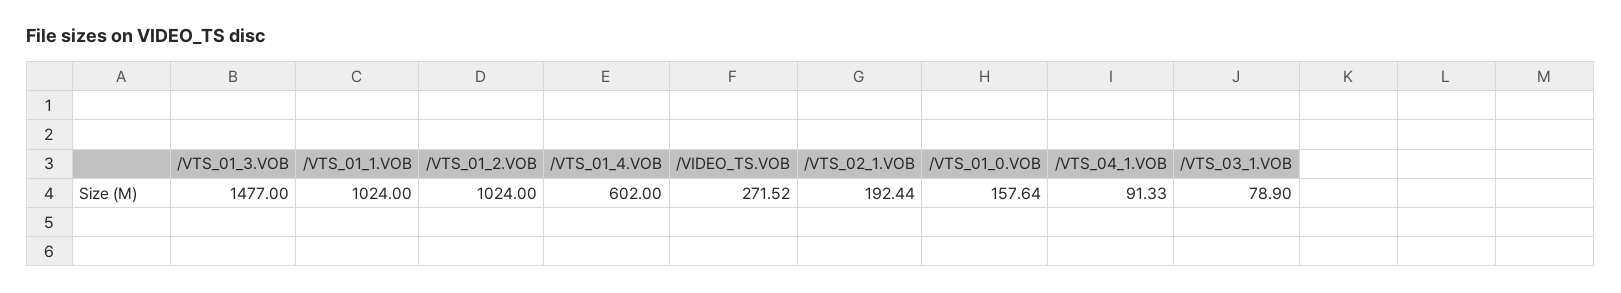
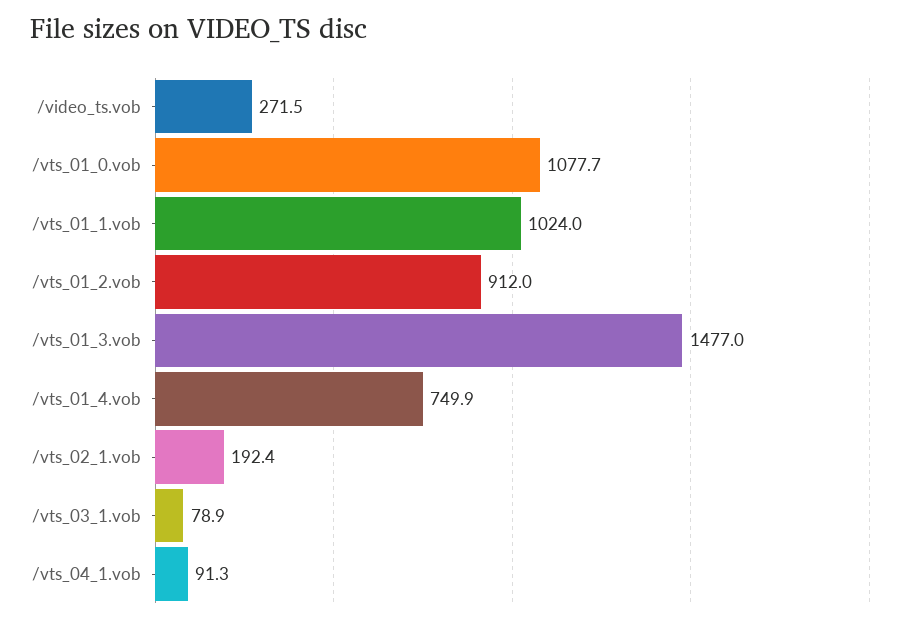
/VTS_01_2.VOB: 1024 -> 912
/VTS_01_4.VOB: 602 -> 749.9
/VTS_01_0.VOB: 157.64 -> 1077.7

